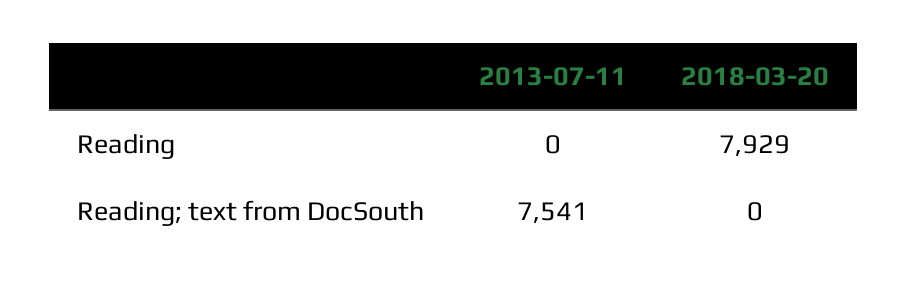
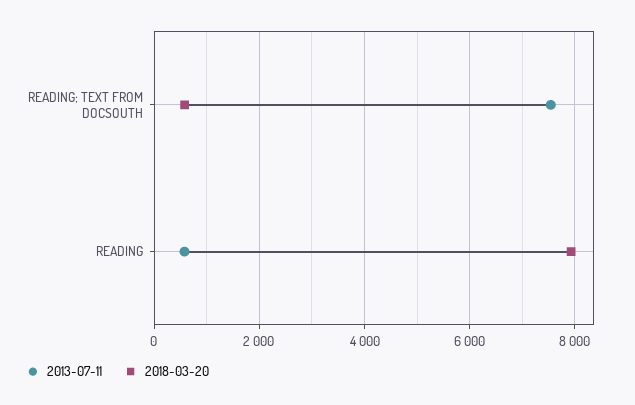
2013-07-11, Reading: 0 -> 600
2018-03-20, Reading; text from DocSouth: 0 -> 600

